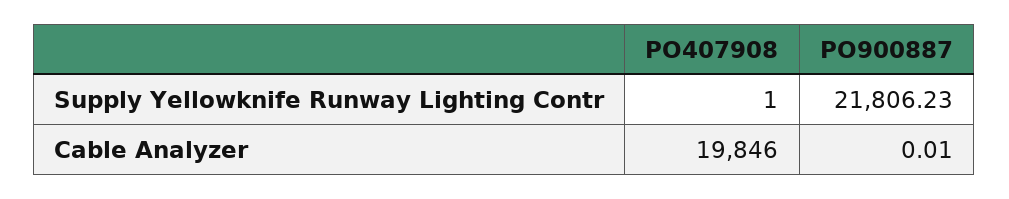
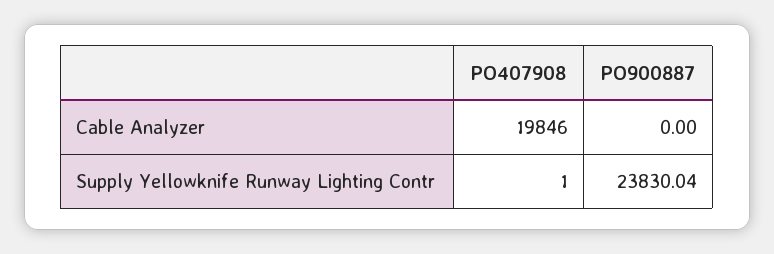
PO900887, Supply Yellowknife Runway Lighting Contr: 21806.23 -> 23830.04
PO900887, Cable Analyzer: 0.01 -> 0

